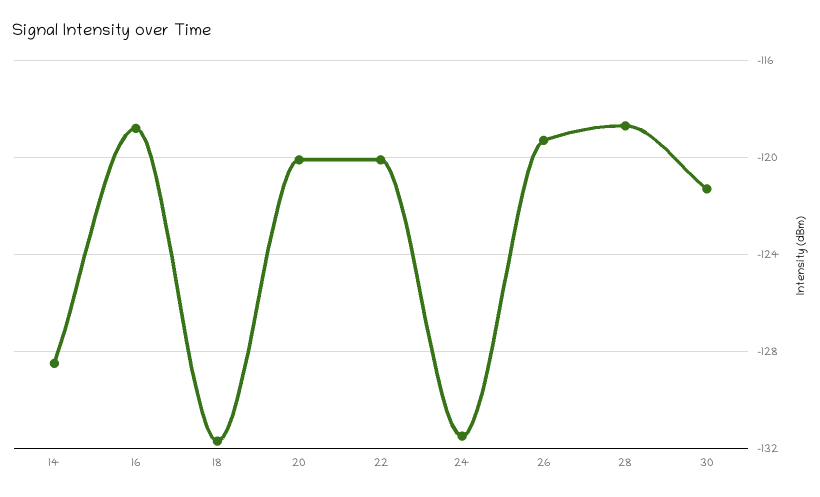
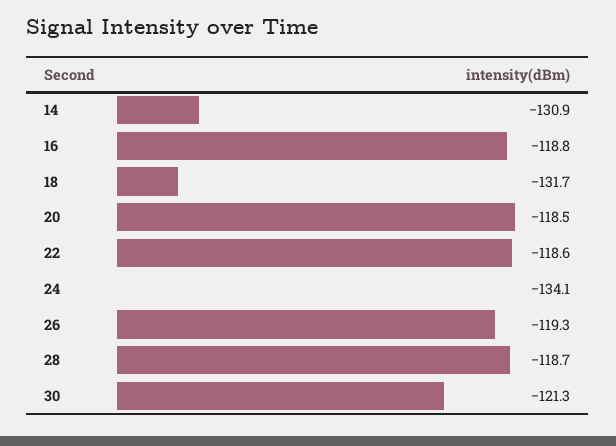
14: -128.5 -> -130.9
20: -120 -> -118.5
22: -120 -> -118.6
24: -131.5 -> -134.1

